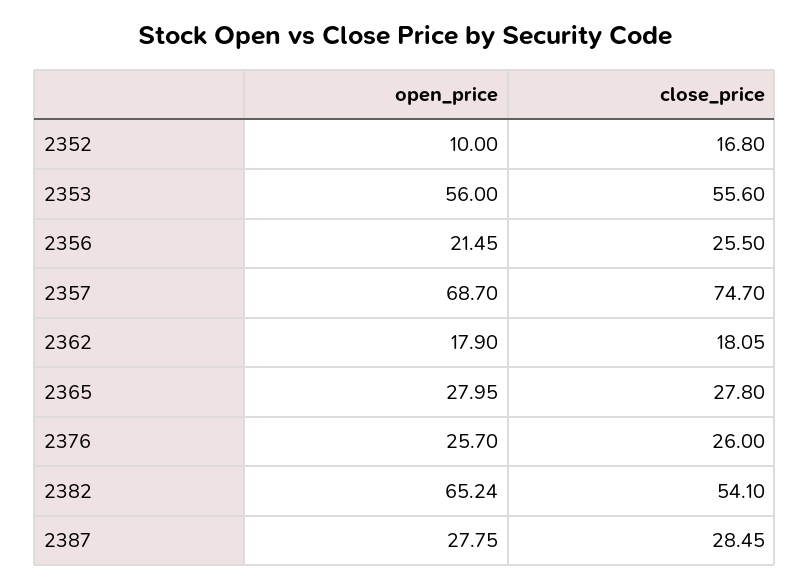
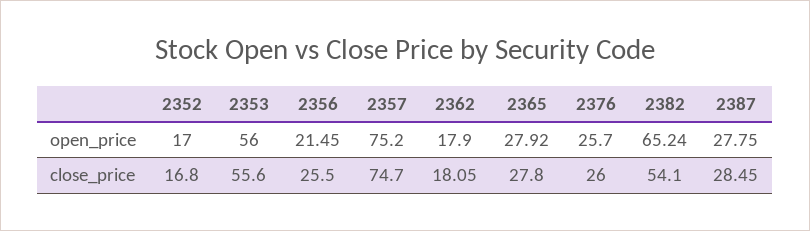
open_price, 2352: 10 -> 17
open_price, 2357: 68.7 -> 75.2
open_price, 2365: 27.95 -> 27.92

